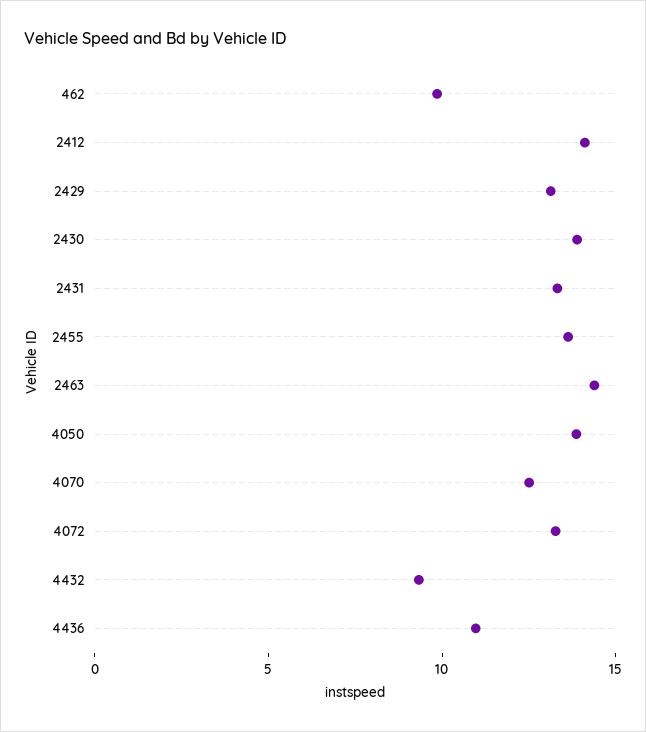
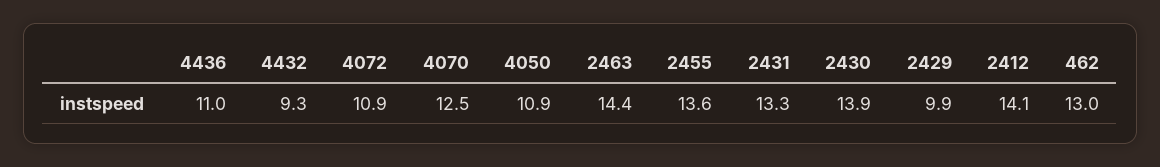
462: 10 -> 13
2429: 13 -> 9.9
4050: 14 -> 10.9
4072: 13 -> 10.9

